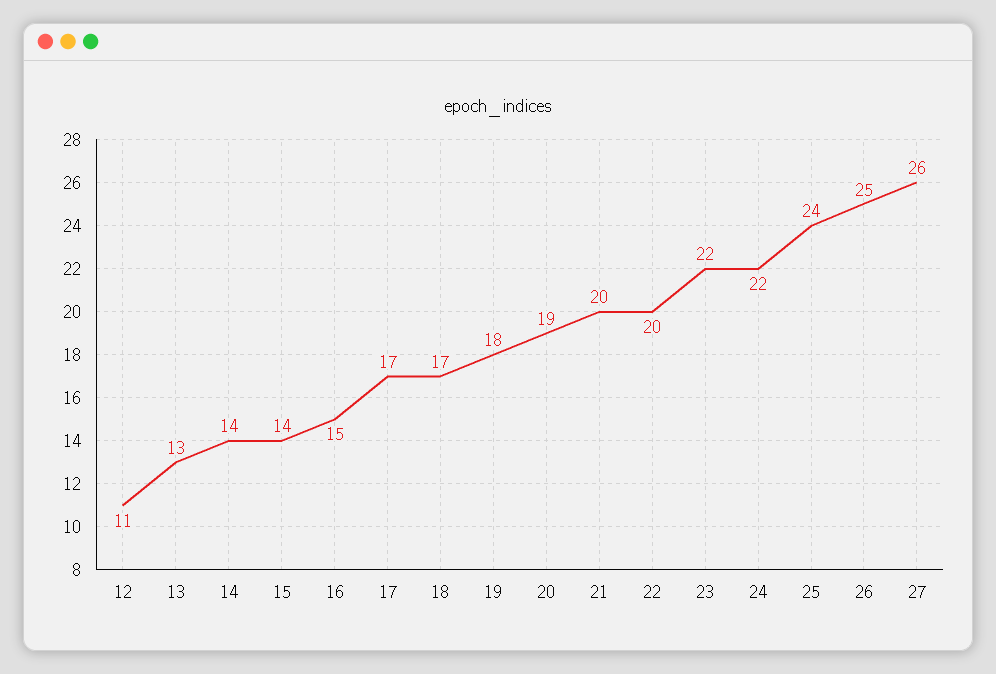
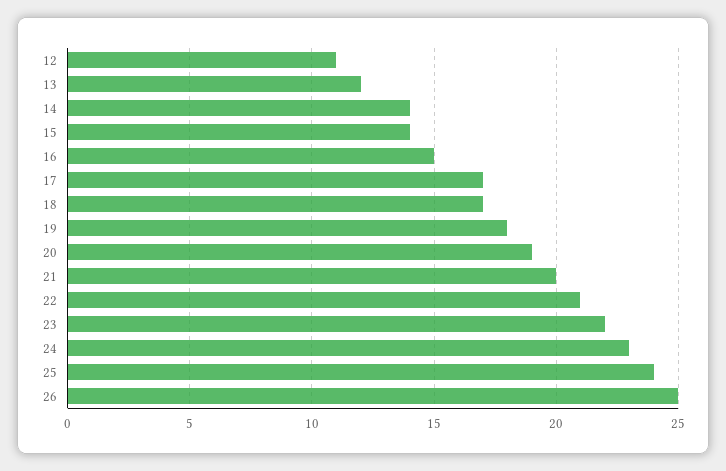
13: 13 -> 12
22: 20 -> 21
24: 22 -> 23
27: 26 -> none

